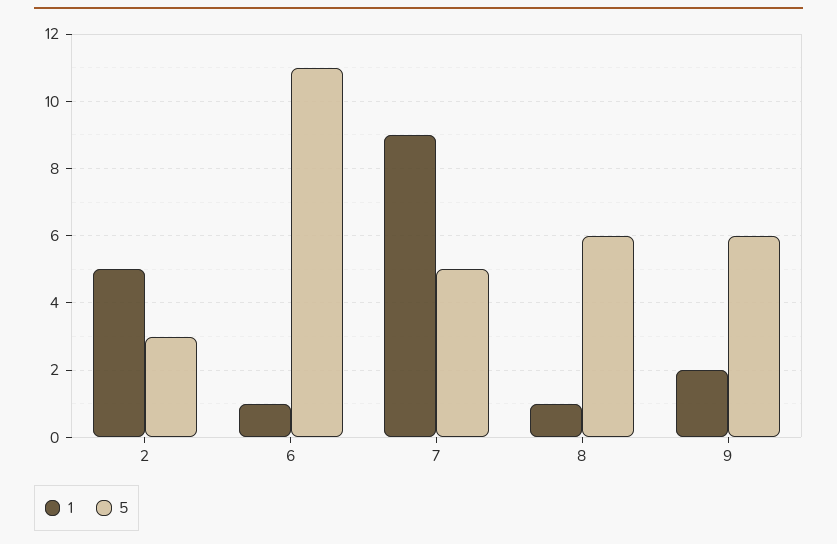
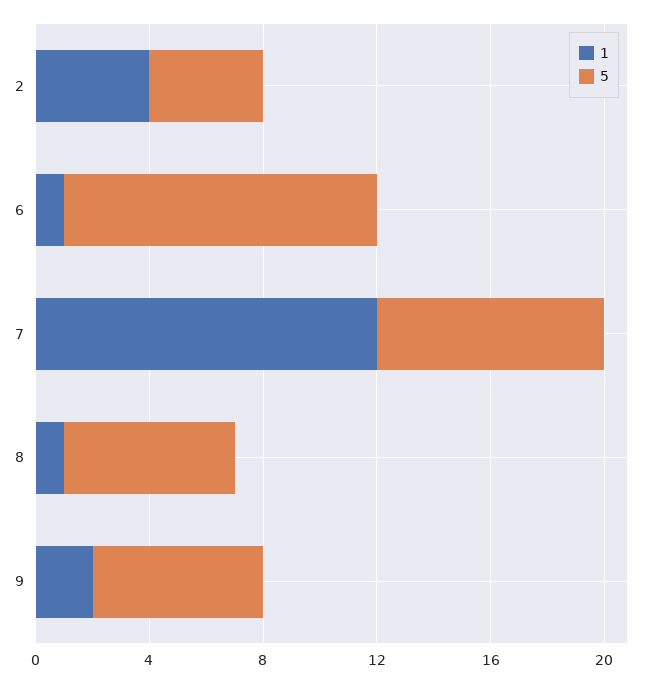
1, 2: 5 -> 4
5, 2: 3 -> 4
1, 7: 9 -> 12
5, 7: 5 -> 8

